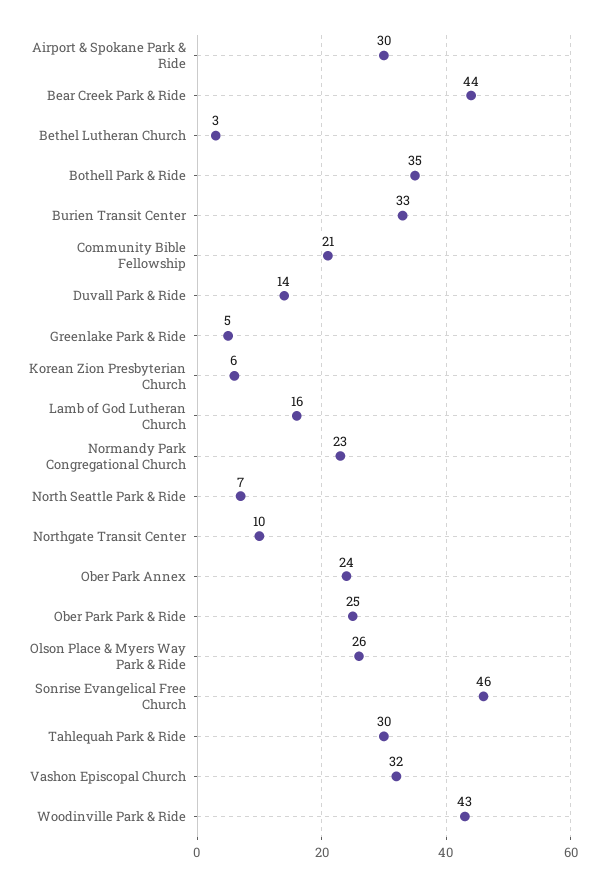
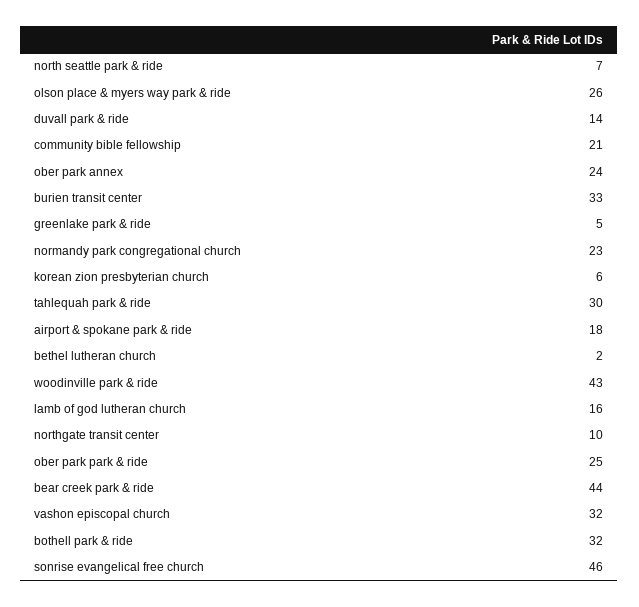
Airport & Spokane Park & Ride: 30 -> 18
Bethel Lutheran Church: 3 -> 2
Bothell Park & Ride: 35 -> 32

